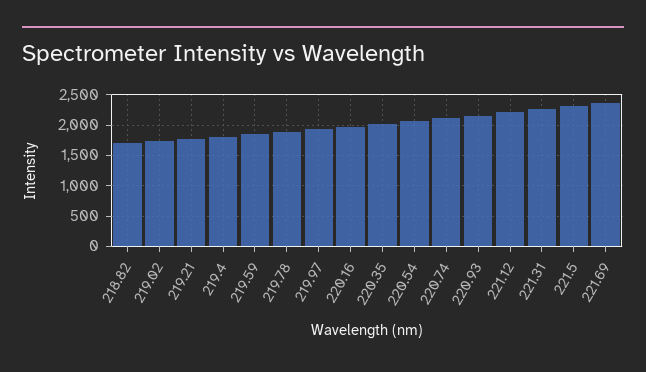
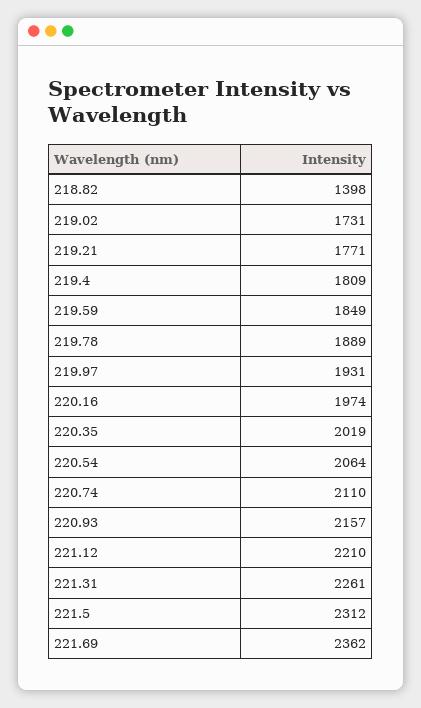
218.82: 1700 -> 1398

